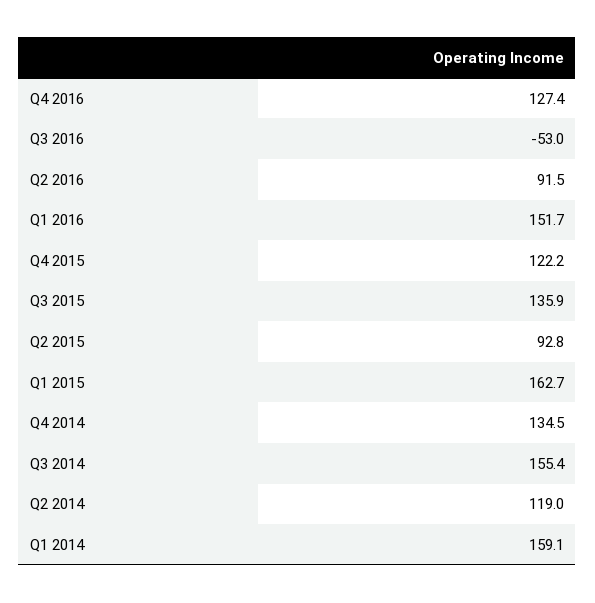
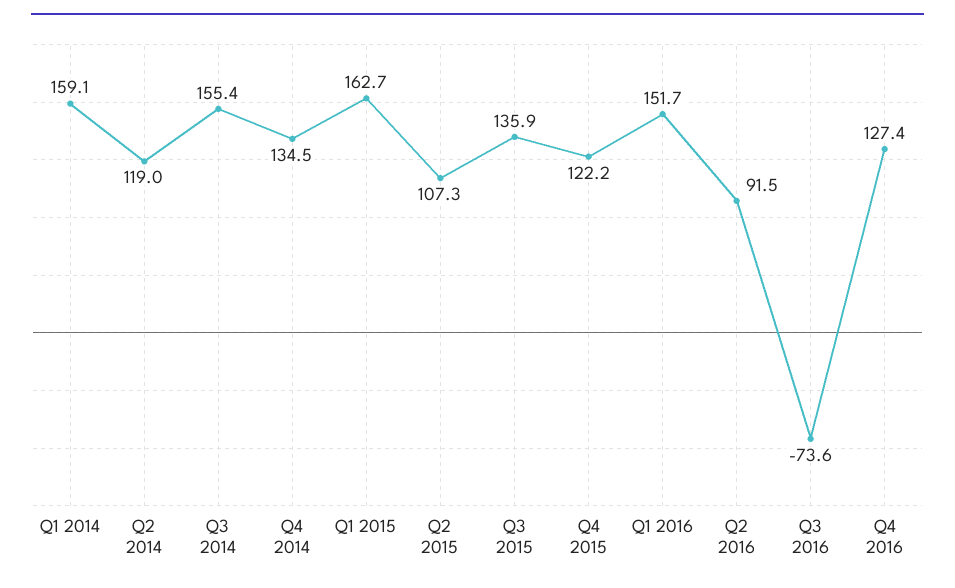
Q3 2016: -53 -> -73.6
Q2 2015: 92.8 -> 107.3

